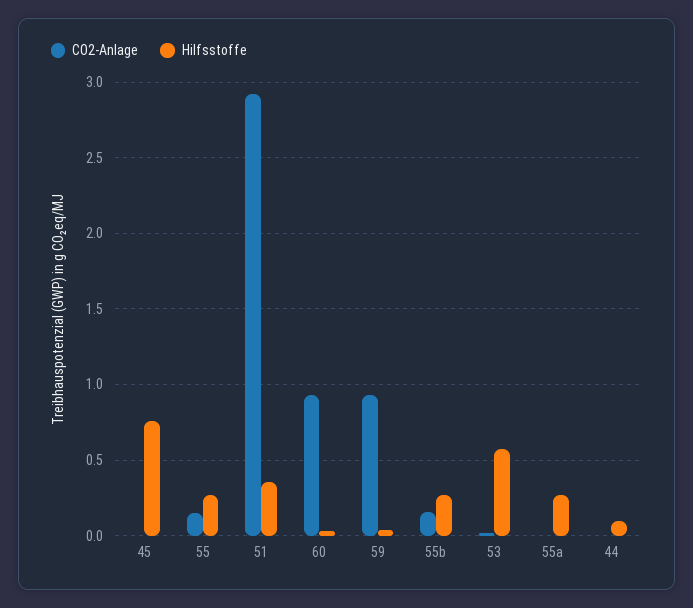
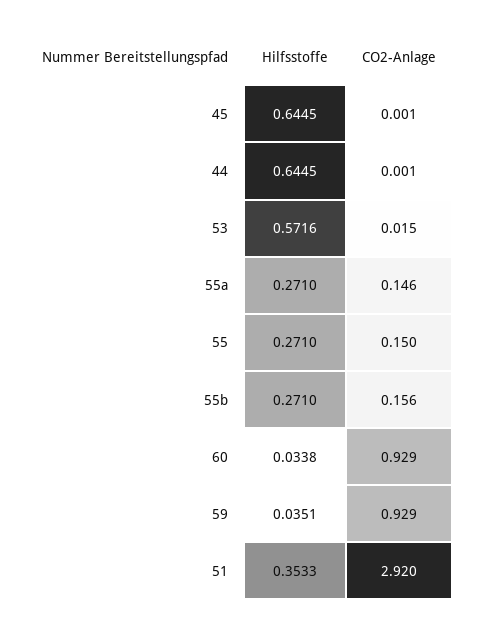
Hilfsstoffe, 45: 0.75 -> 0.6445
CO2-Anlage, 55a: 0 -> 0.146
Hilfsstoffe, 44: 0.1 -> 0.6445

